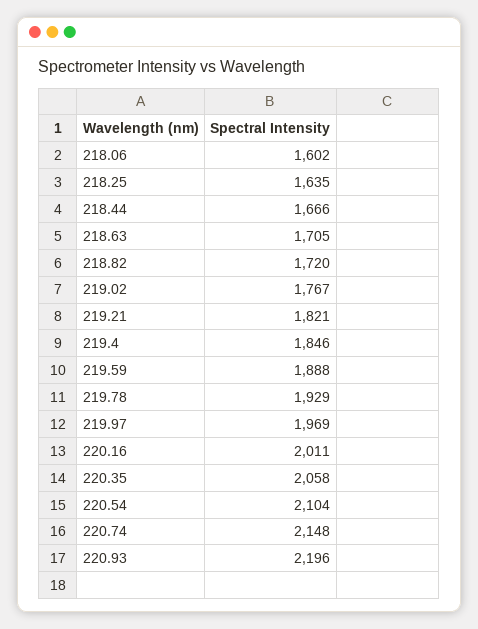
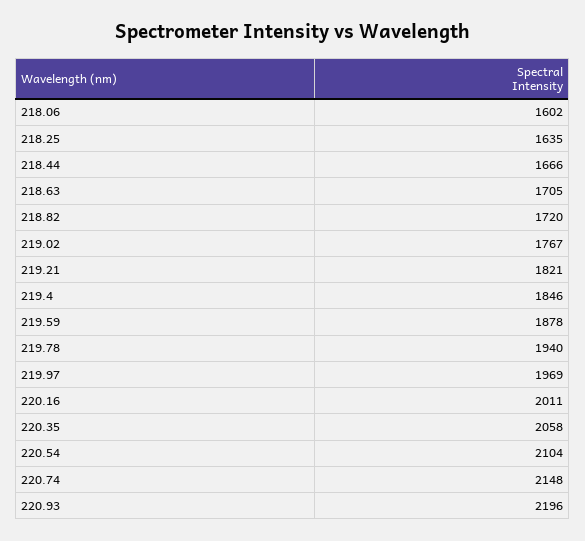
219.59: 1888 -> 1878
219.78: 1929 -> 1940

